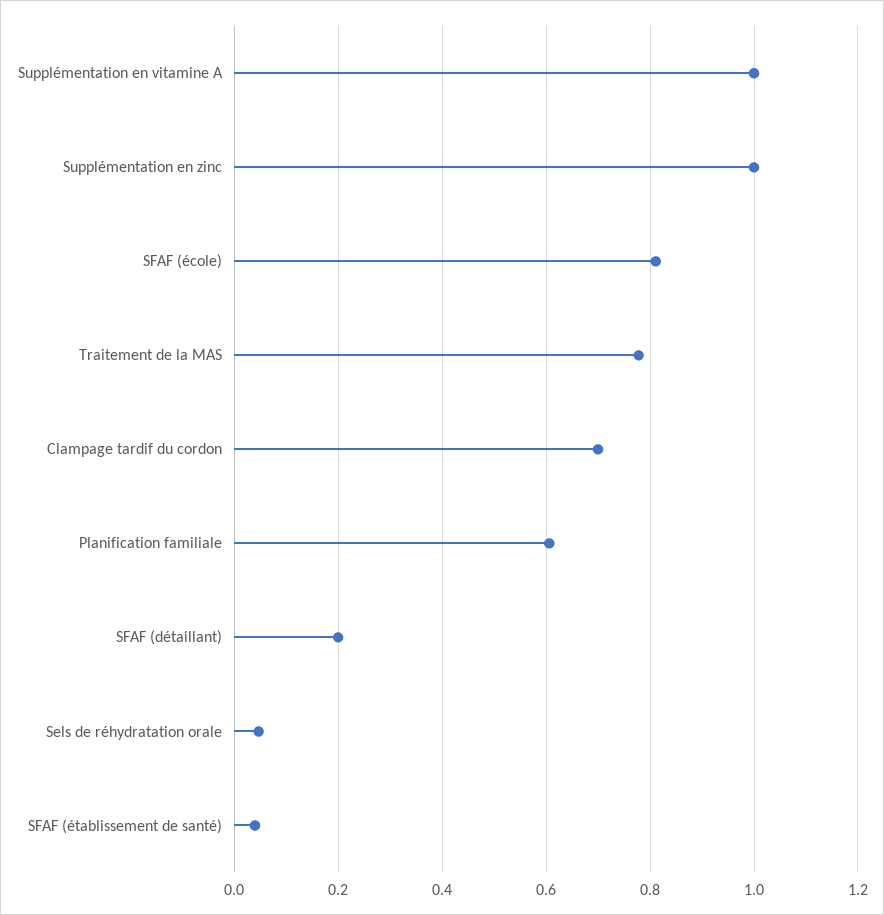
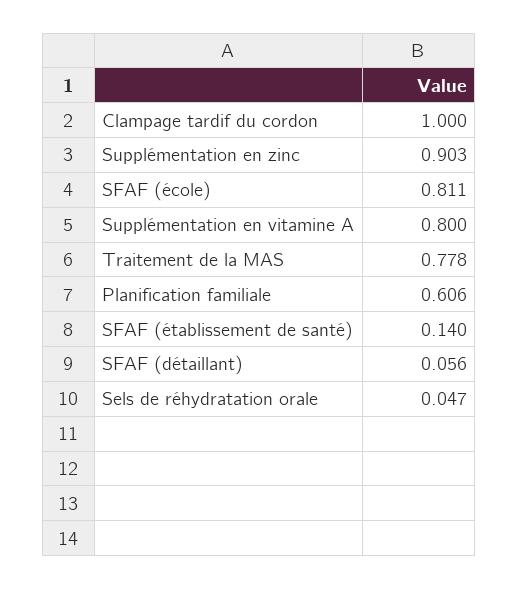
Supplémentation en vitamine A: 1 -> 0.8
Supplémentation en zinc: 1 -> 0.903
Clampage tardif du cordon: 0.7 -> 1
SFAF (détaillant): 0.2 -> 0.056
SFAF (établissement de santé): 0.04 -> 0.14

